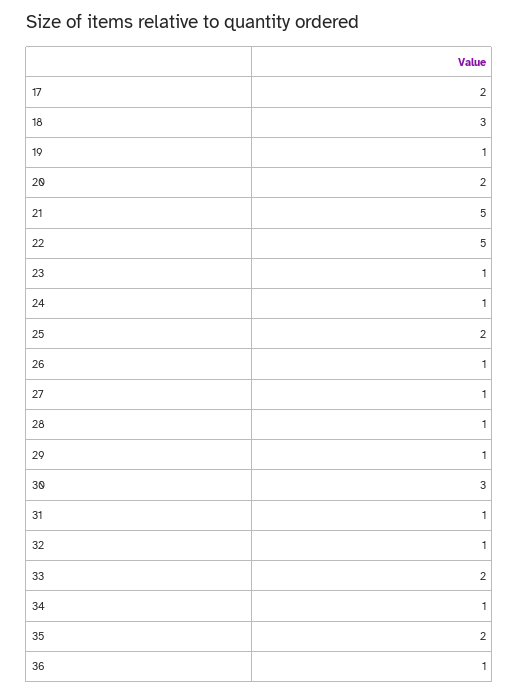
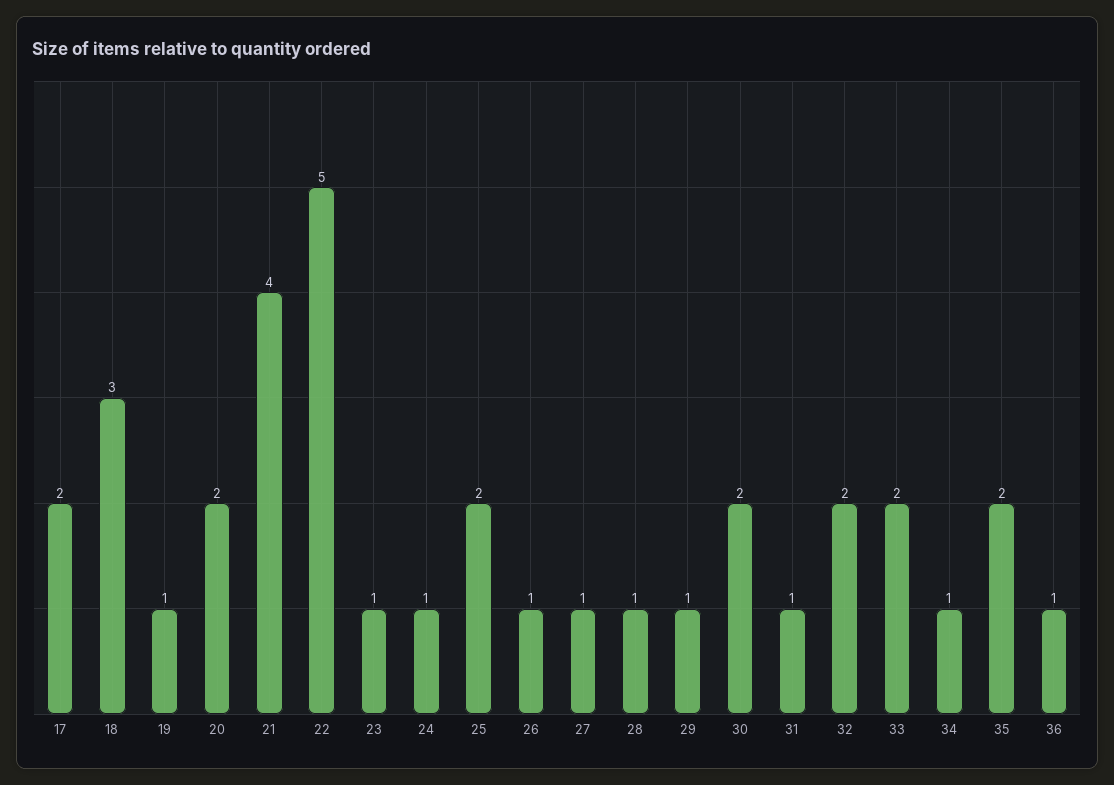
21: 5 -> 4
30: 3 -> 2
32: 1 -> 2

